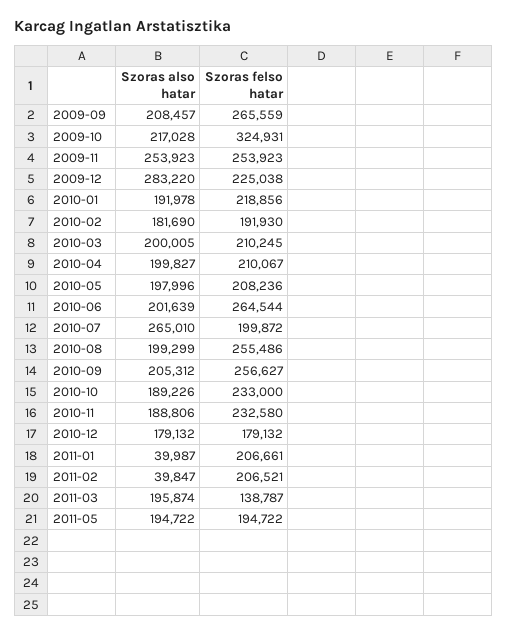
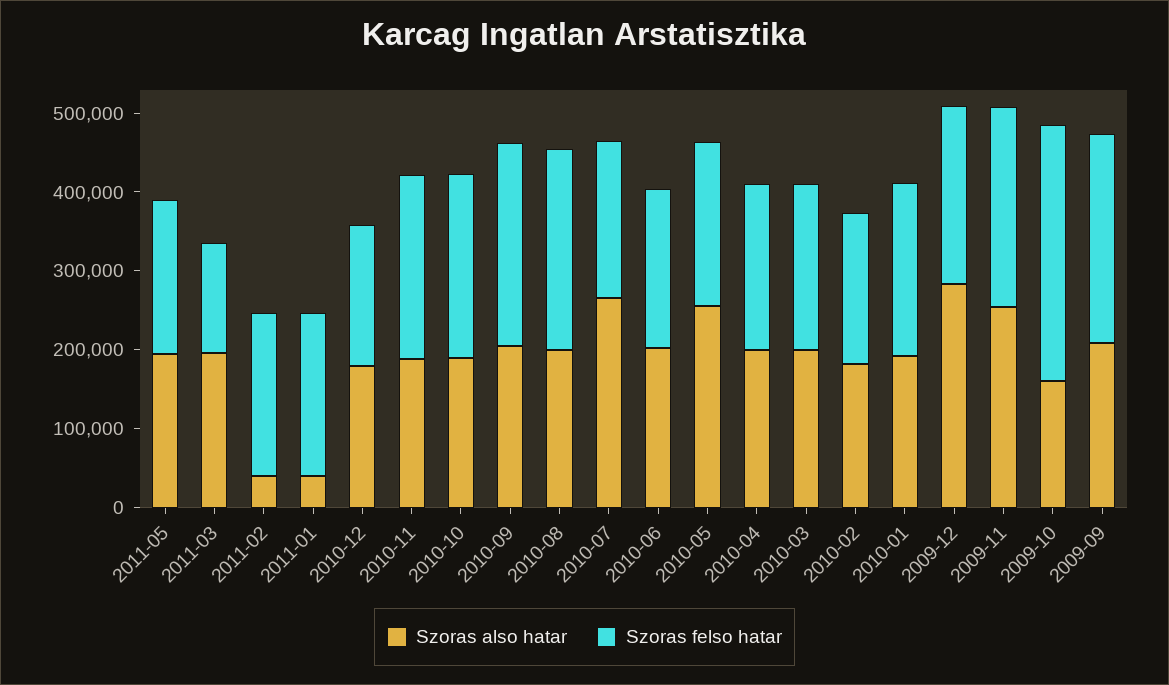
Szoras also hatar, 2009-10: 217028 -> 160000
Szoras also hatar, 2010-05: 197996 -> 260000
Szoras felso hatar, 2010-06: 264544 -> 200000

